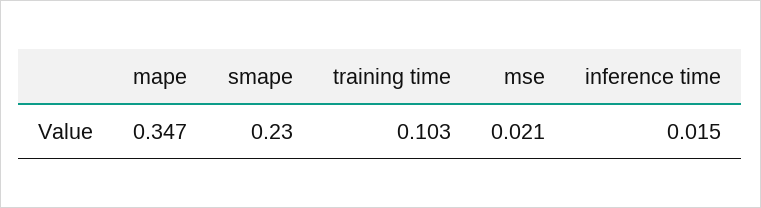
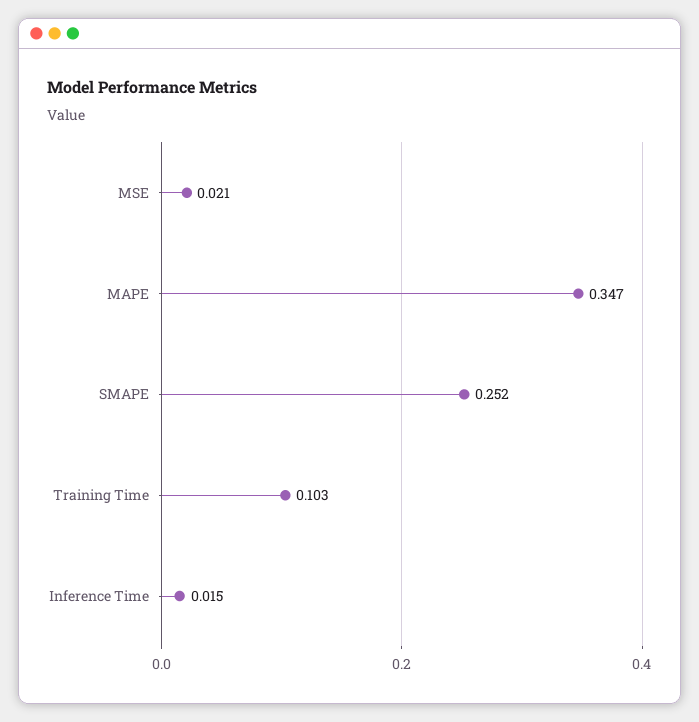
smape: 0.23 -> 0.252

